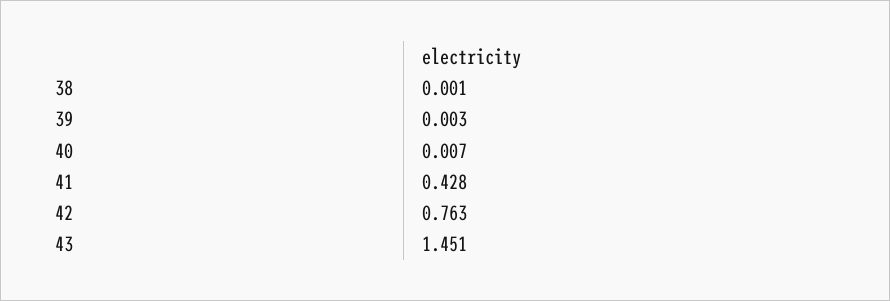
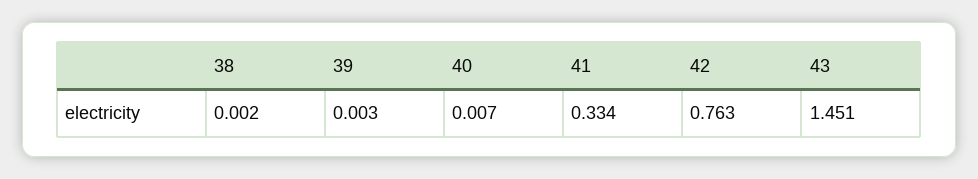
38: 0.001 -> 0.002
41: 0.428 -> 0.334

